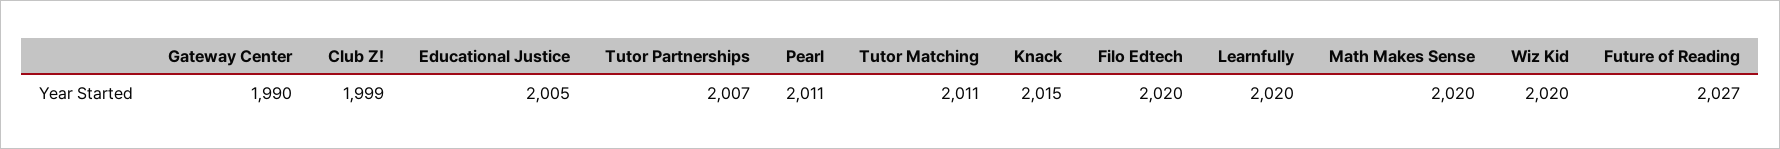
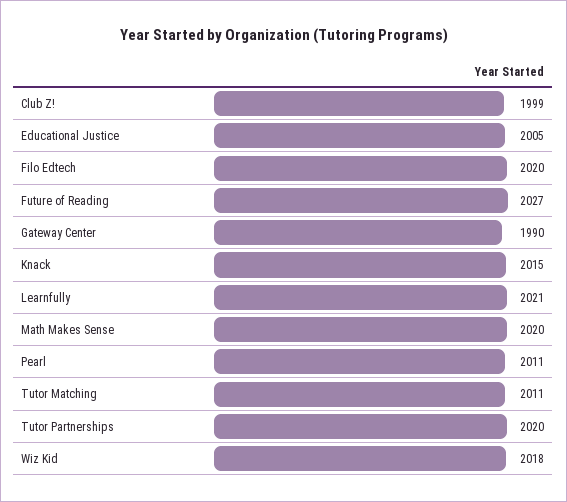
Tutor Partnerships: 2007 -> 2020
Learnfully: 2020 -> 2021
Wiz Kid: 2020 -> 2018

